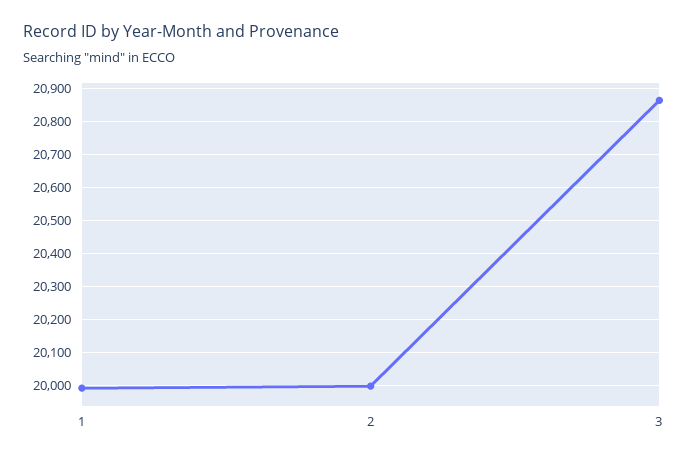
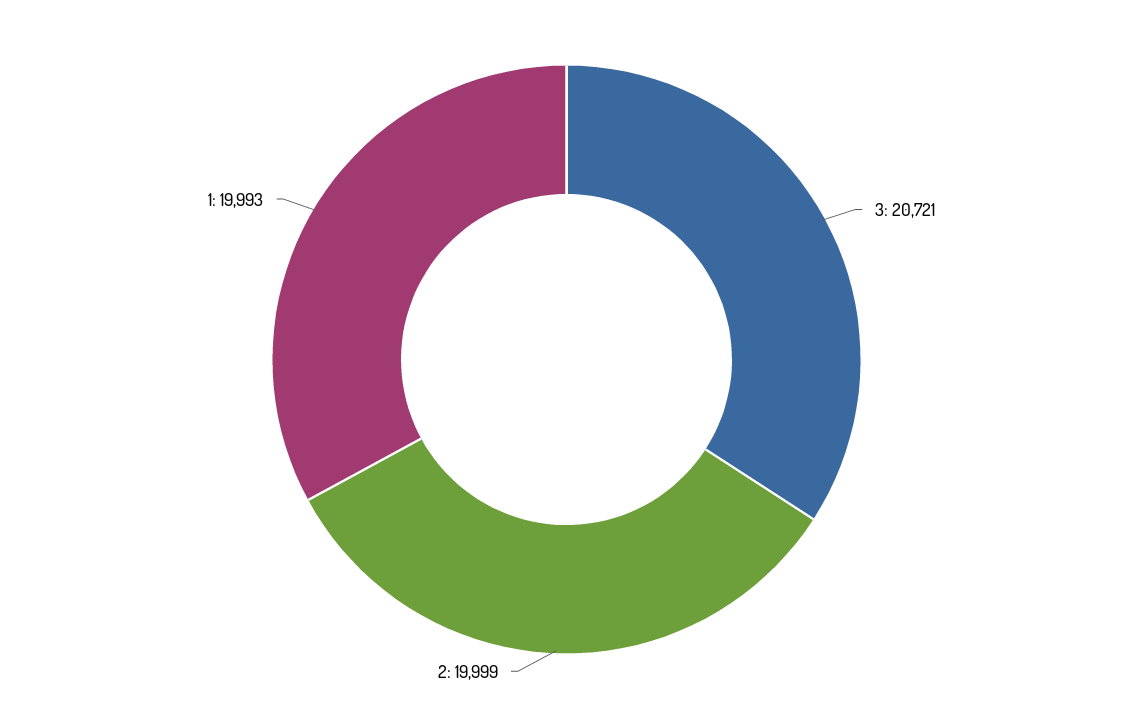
3: 20860 -> 20721

